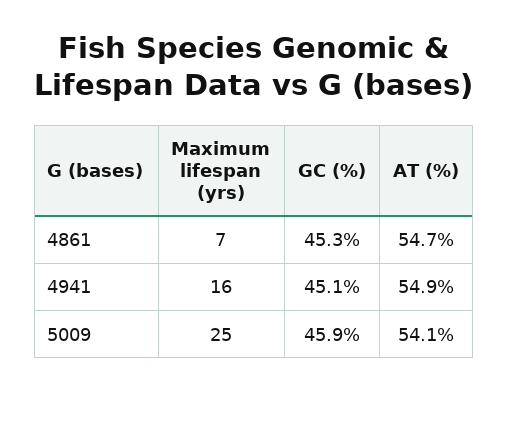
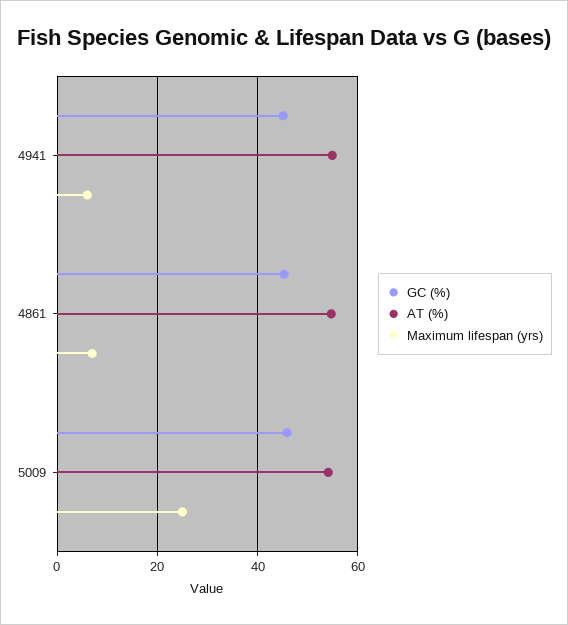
Maximum lifespan (yrs), 4941: 16 -> 6

